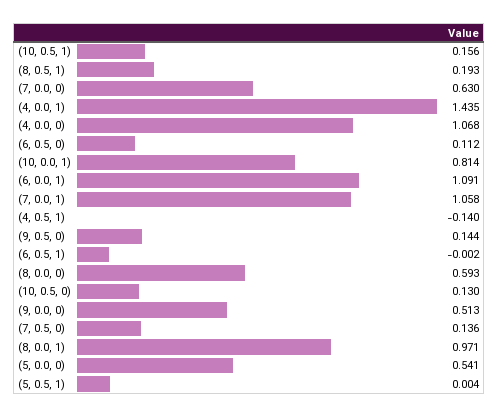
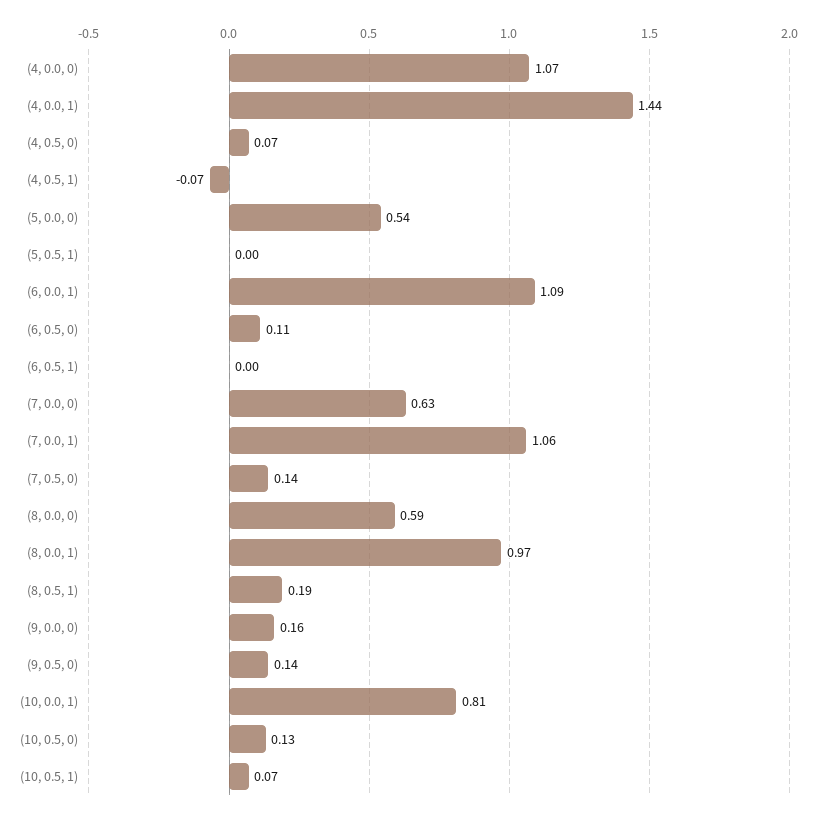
(10, 0.5, 1): 0.156 -> 0.07
(4, 0.5, 1): -0.14 -> -0.07
(9, 0.0, 0): 0.513 -> 0.16
(4, 0.5, 0): none -> 0.07

